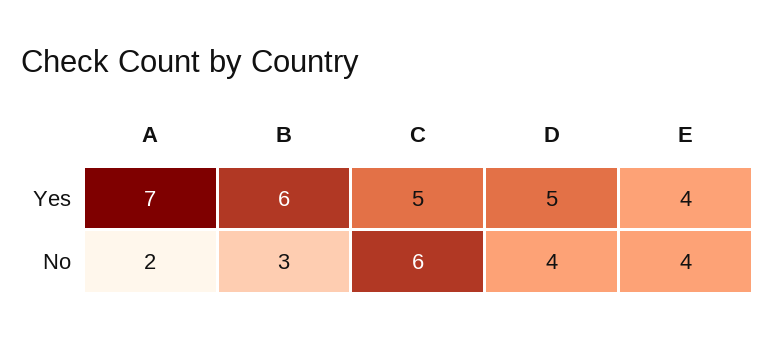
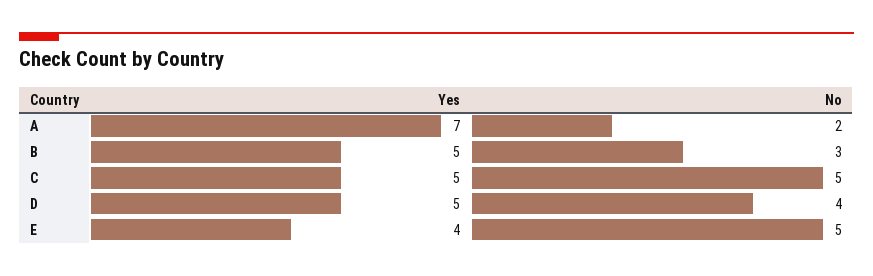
B, Yes: 6 -> 5
C, No: 6 -> 5
E, No: 4 -> 5

